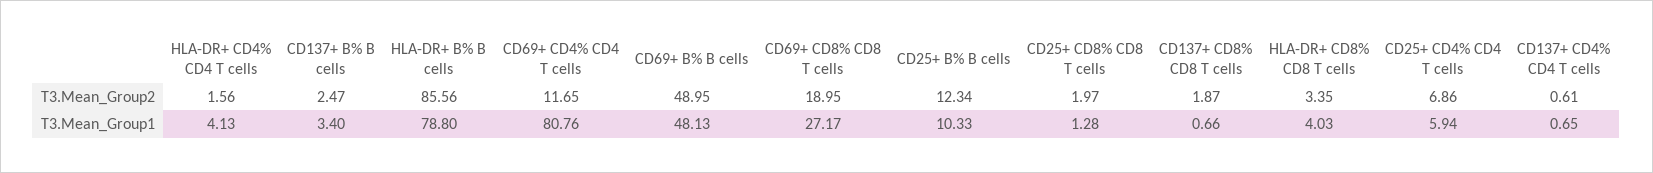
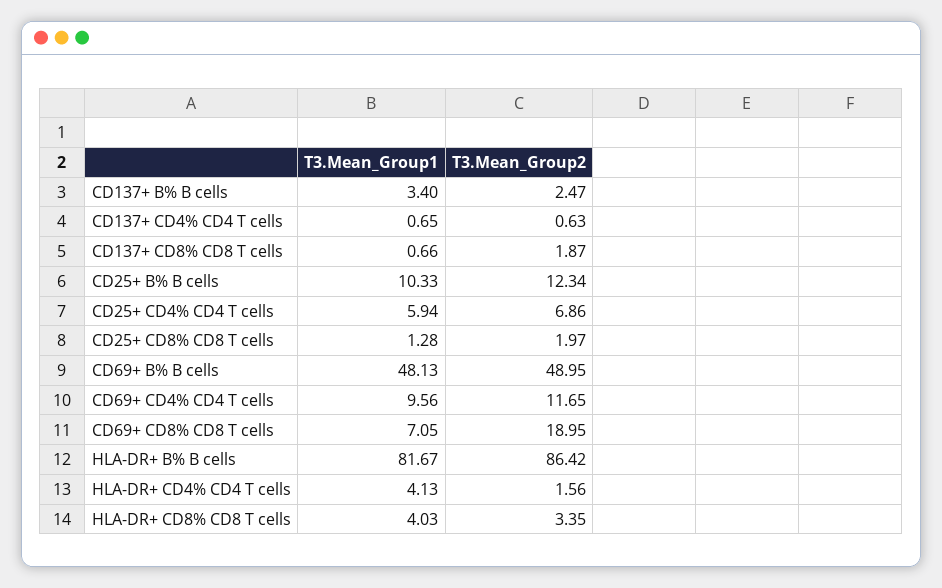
HLA-DR+ B% B cells, T3.Mean_Group2: 85.56 -> 86.42
CD137+ CD4% CD4 T cells, T3.Mean_Group2: 0.61 -> 0.63
HLA-DR+ B% B cells, T3.Mean_Group1: 78.8 -> 81.67
CD69+ CD4% CD4 T cells, T3.Mean_Group1: 80.76 -> 9.56
CD69+ CD8% CD8 T cells, T3.Mean_Group1: 27.17 -> 7.05

